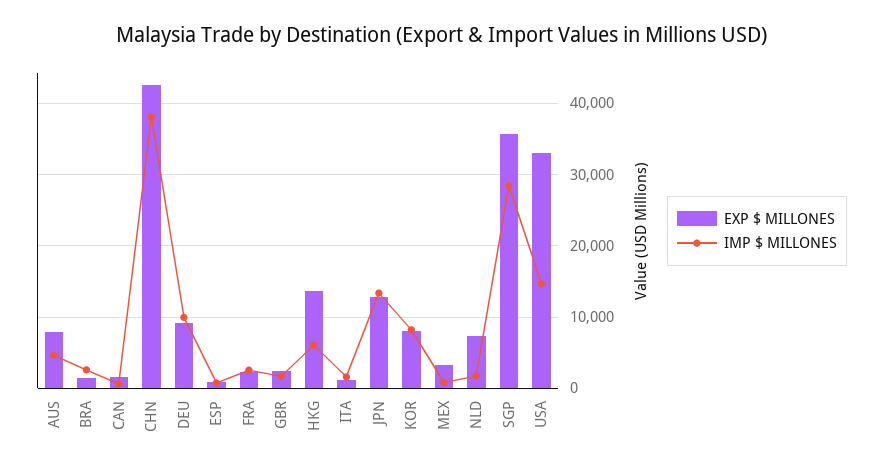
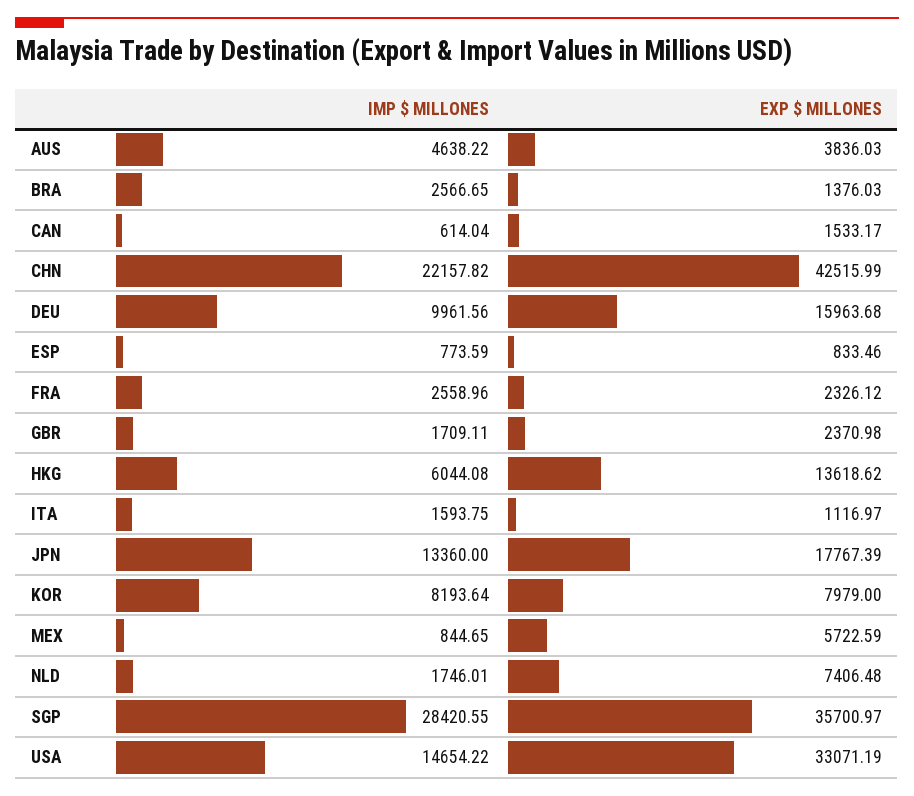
EXP $ MILLONES, AUS: 8000 -> 3836.03
IMP $ MILLONES, CHN: 38000 -> 22157.82
EXP $ MILLONES, DEU: 9000 -> 15963.68
EXP $ MILLONES, JPN: 13000 -> 17767.39
EXP $ MILLONES, MEX: 3000 -> 5722.59

